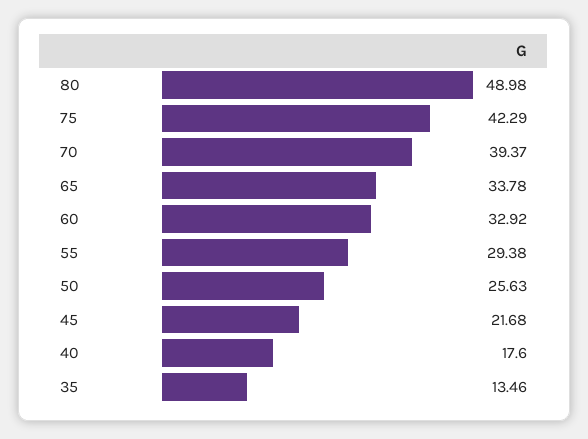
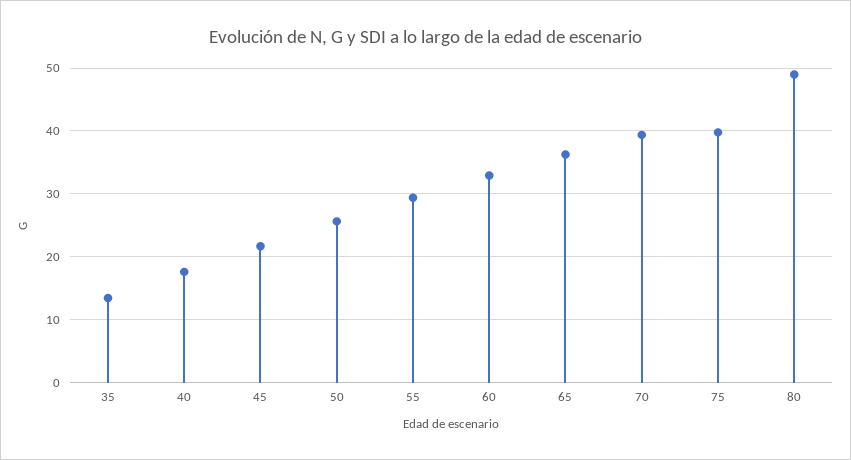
75: 42.29 -> 40
65: 33.78 -> 36

